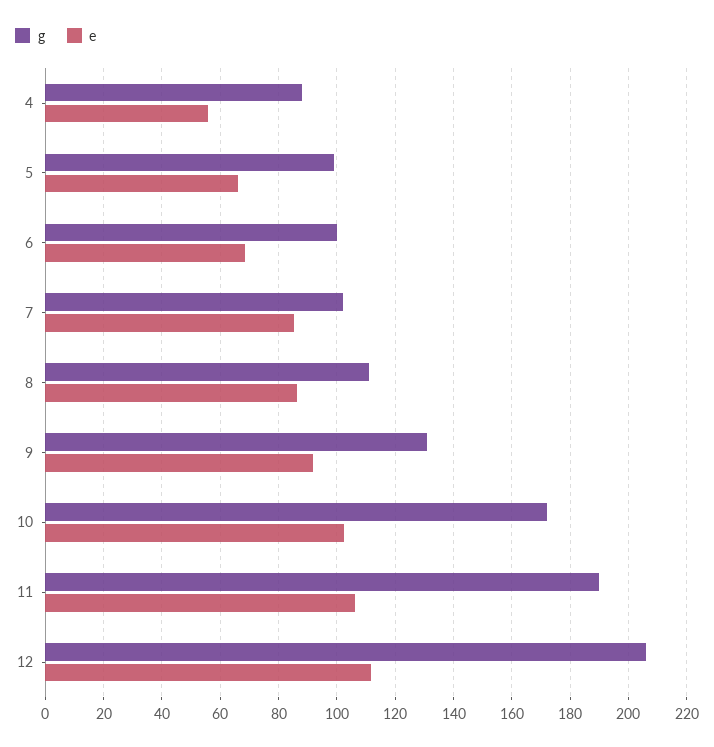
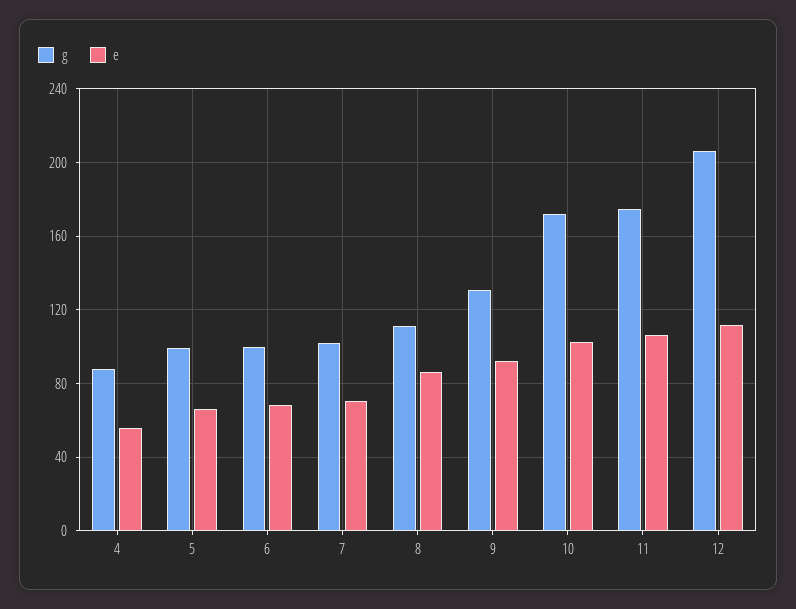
e, 7: 85 -> 70
g, 11: 190 -> 175

